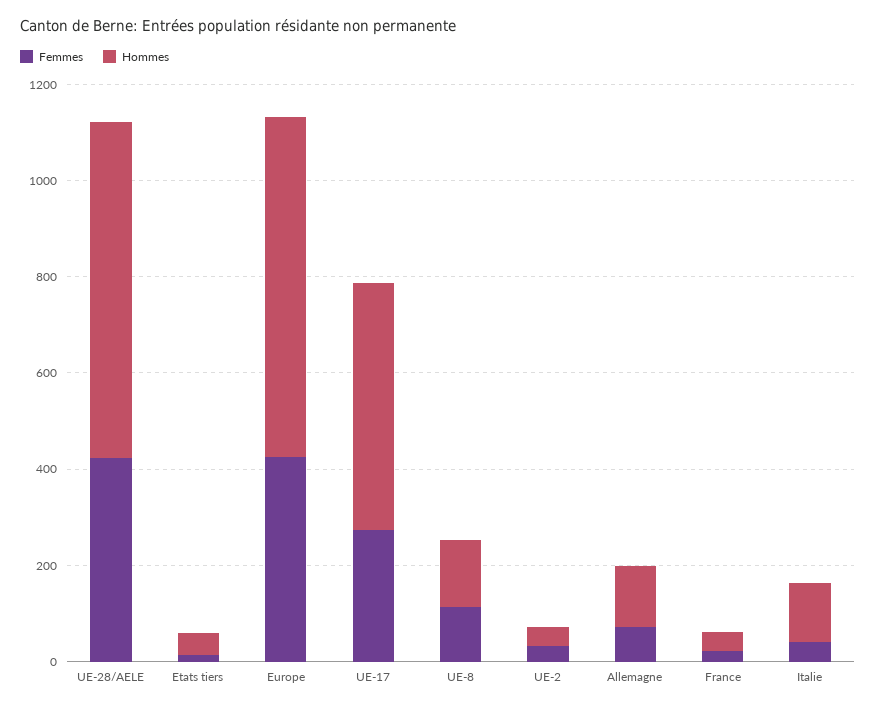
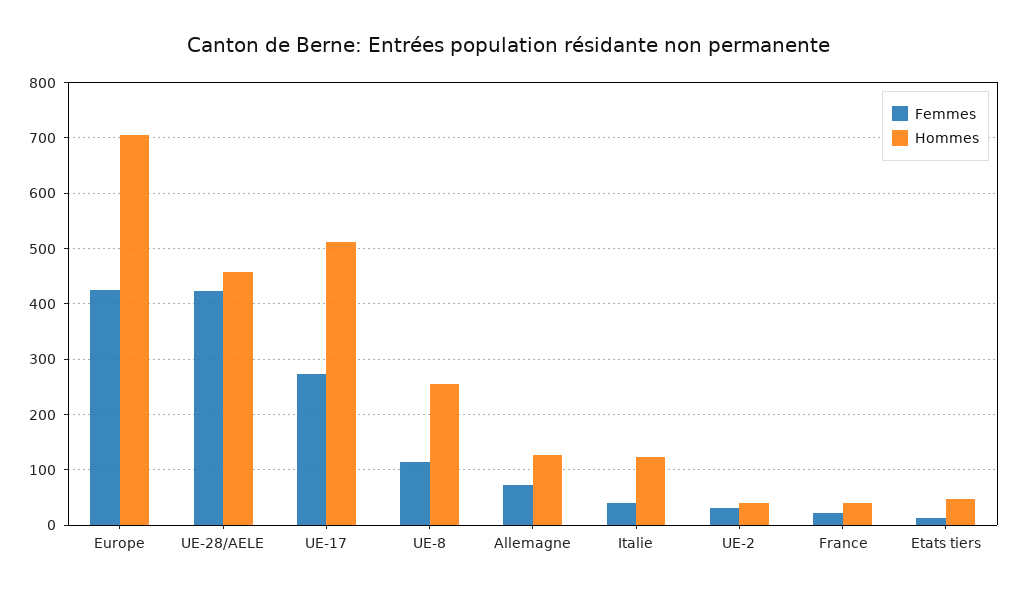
Hommes, UE-28/AELE: 700 -> 460
Hommes, UE-8: 150 -> 260

